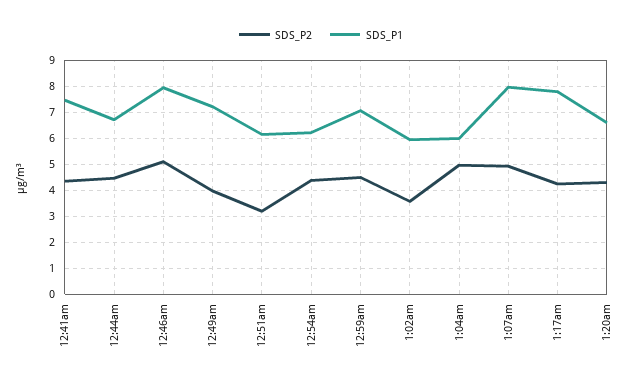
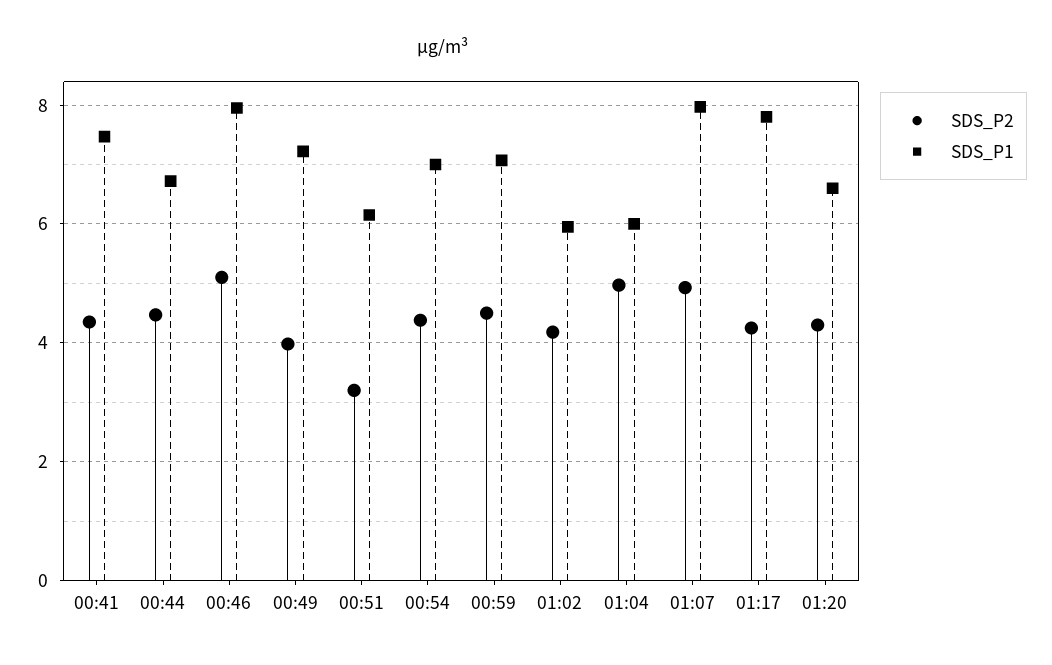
SDS_P1, 12:54am: 6.25 -> 7
SDS_P2, 1:02am: 3.5 -> 4.2

